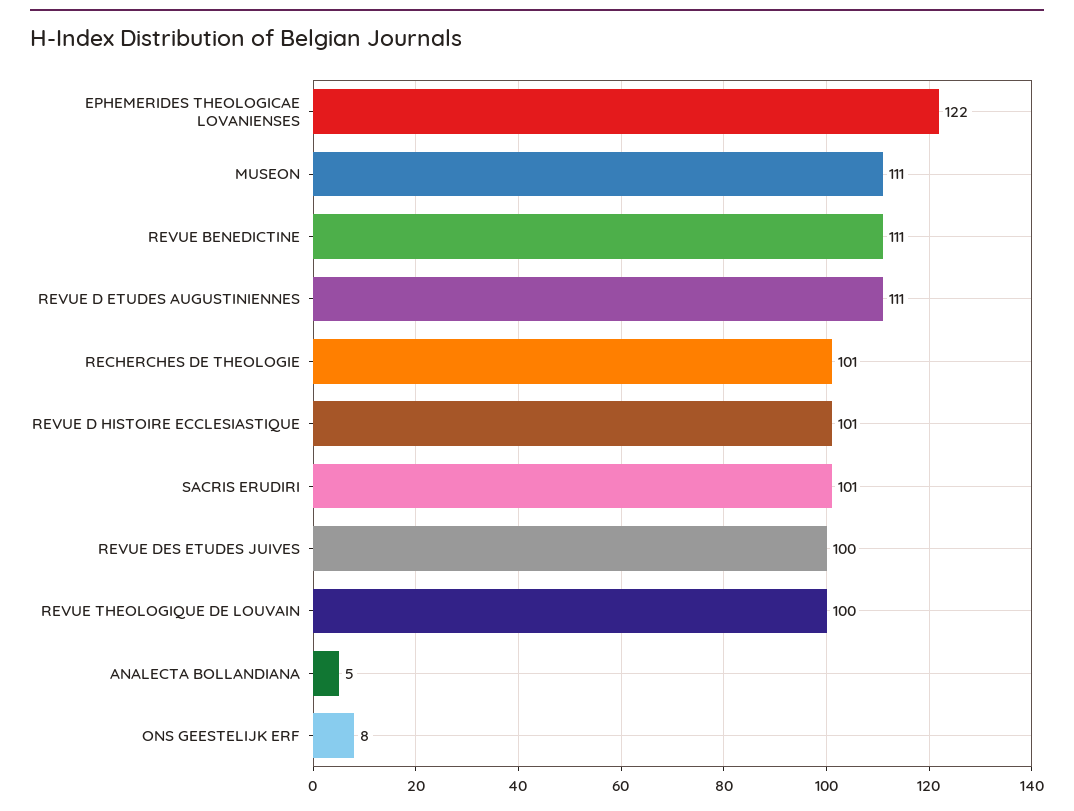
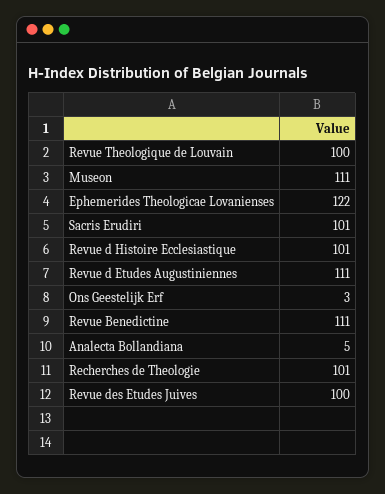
ONS GEESTELIJK ERF: 8 -> 3

